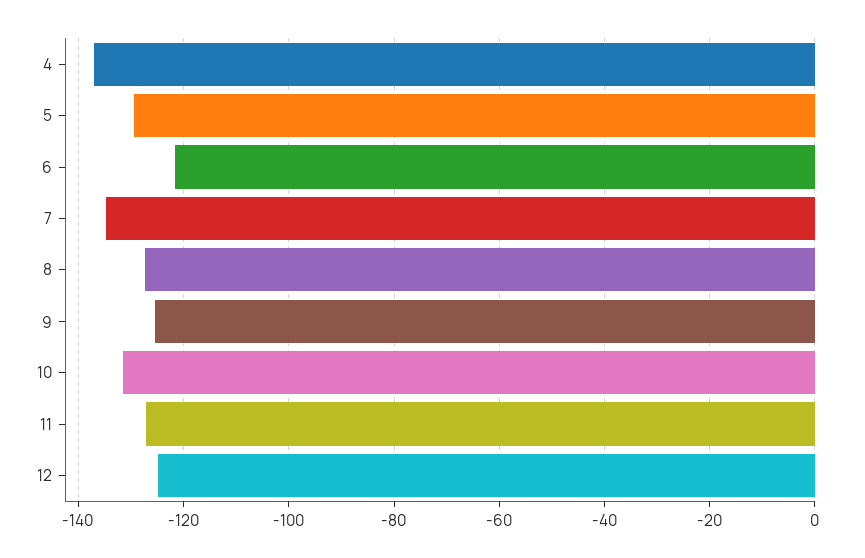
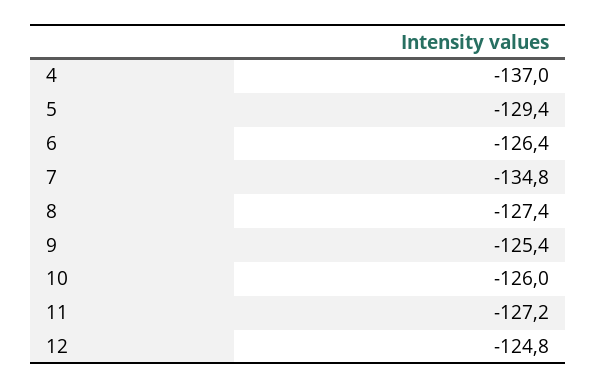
6: -122 -> -126.4
10: -132 -> -126

